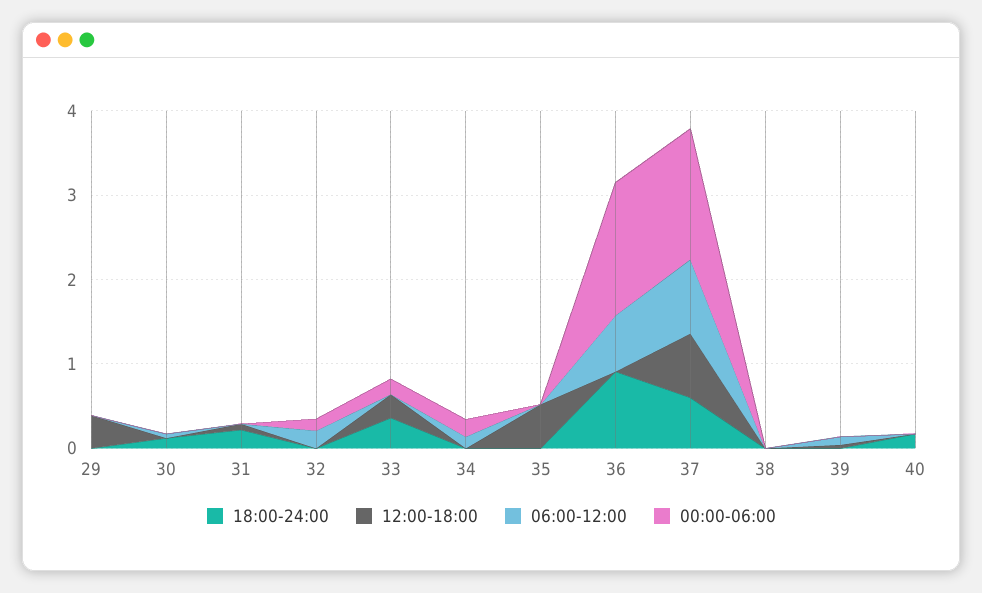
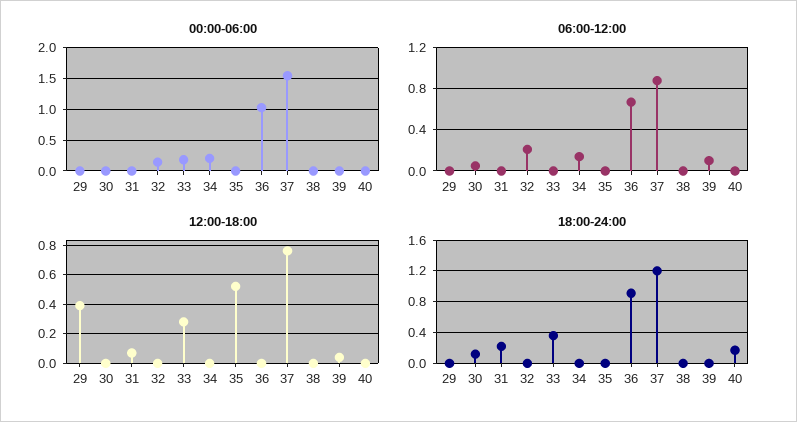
00:00-06:00, 36: 1.6 -> 1
18:00-24:00, 37: 0.6 -> 1.2

